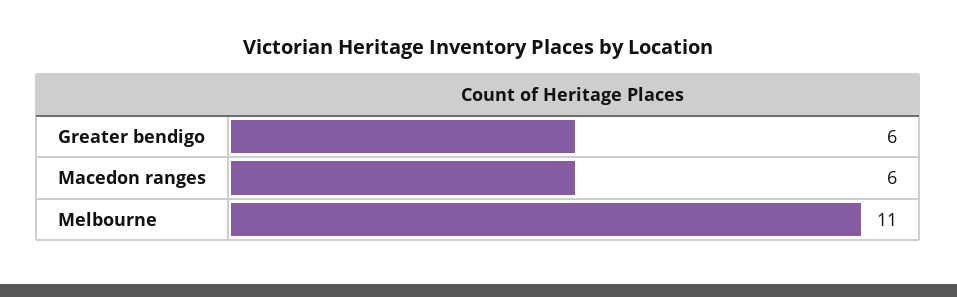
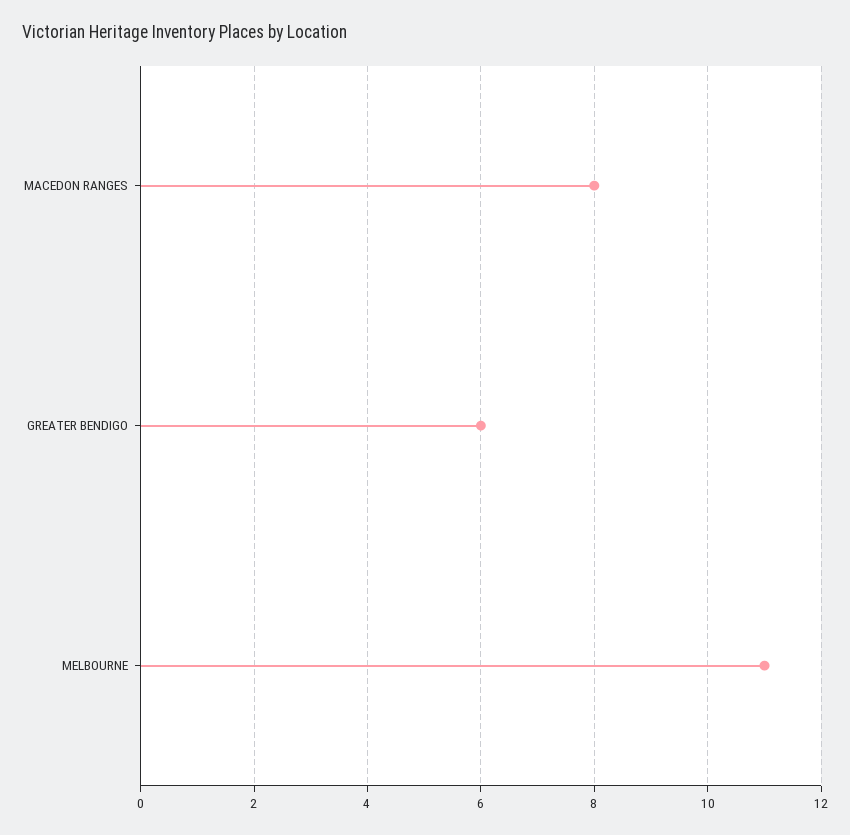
Macedon ranges: 6 -> 8

